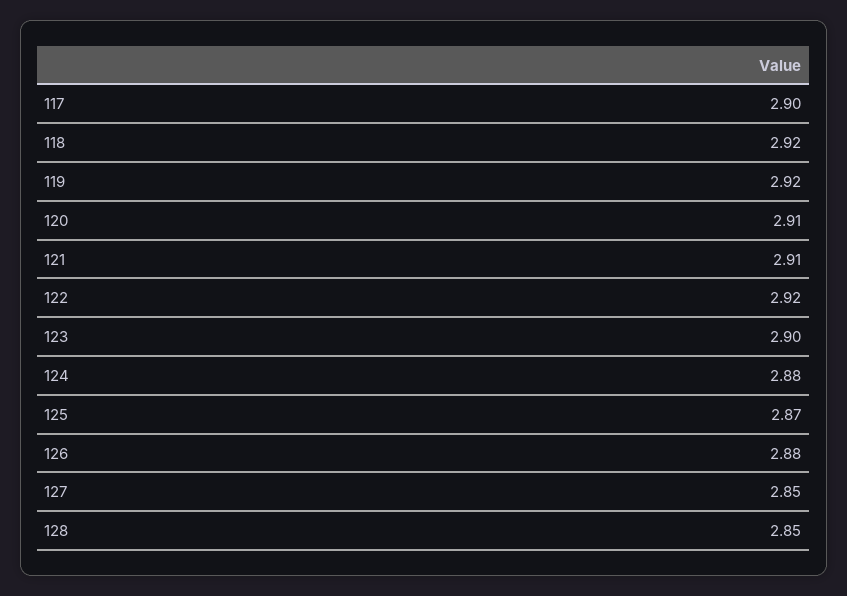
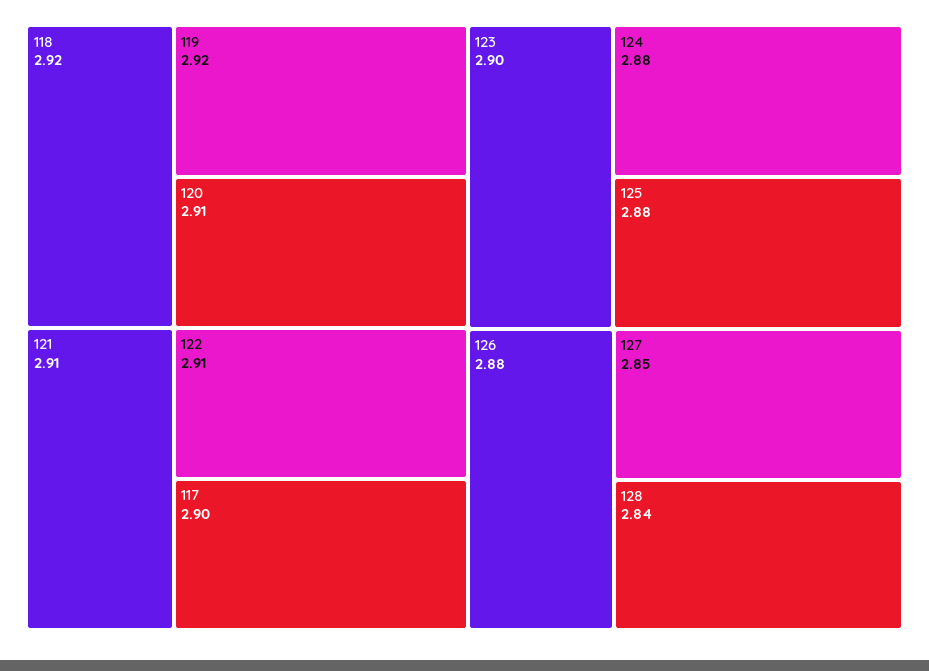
122: 2.92 -> 2.91
125: 2.87 -> 2.88
128: 2.85 -> 2.84

